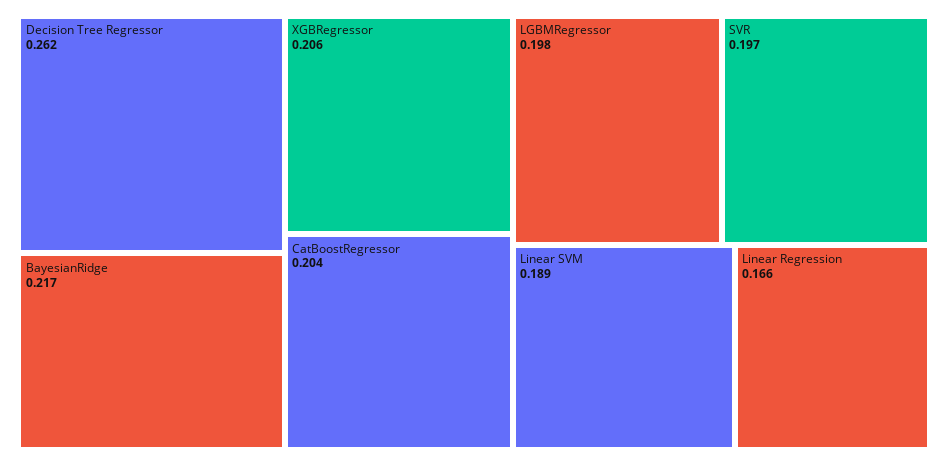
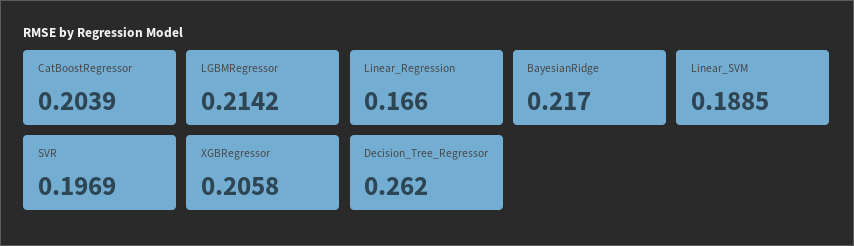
LGBMRegressor: 0.198 -> 0.2142

